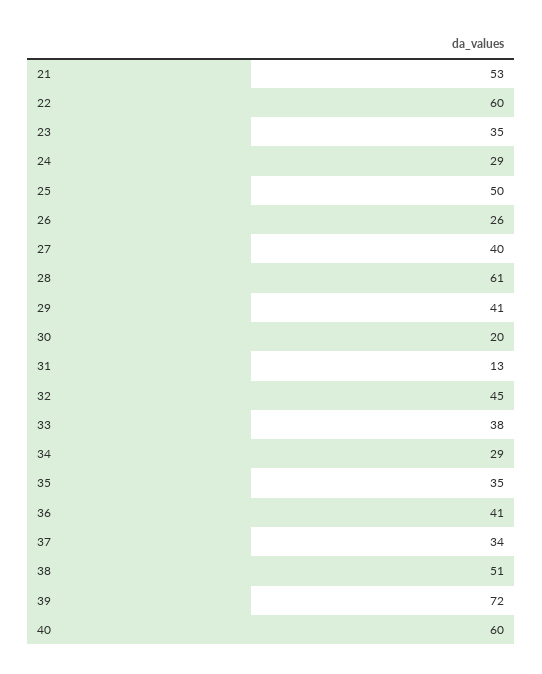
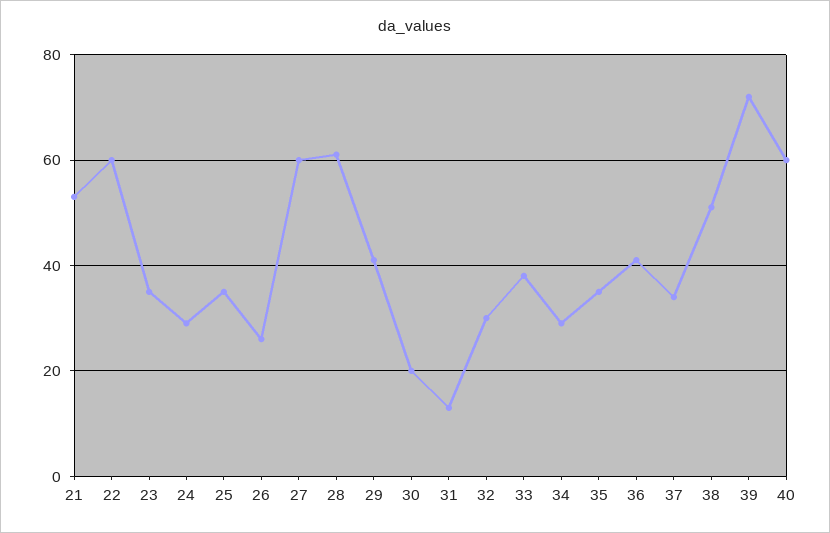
25: 50 -> 35
27: 40 -> 60
32: 45 -> 30

